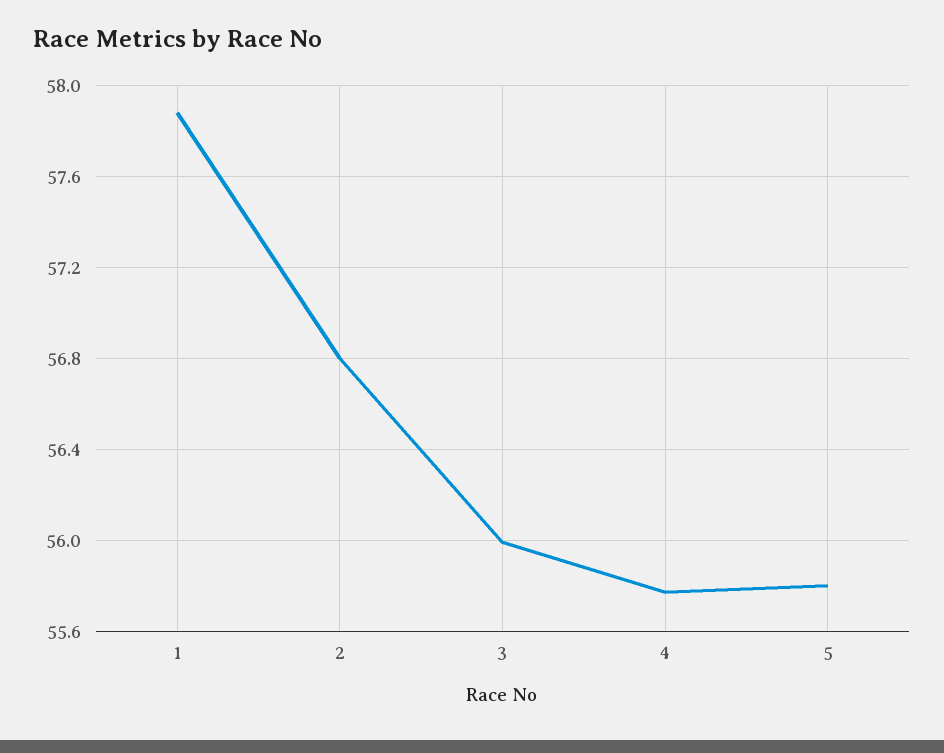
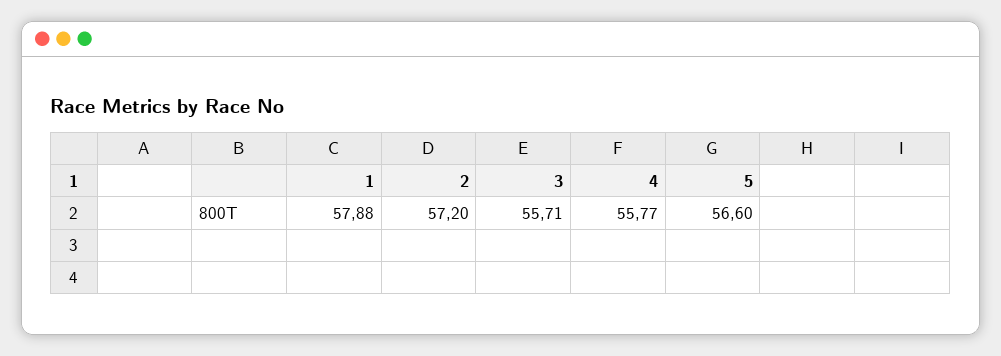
2: 56.8 -> 57.2
3: 56 -> 55.71
5: 55.8 -> 56.6

